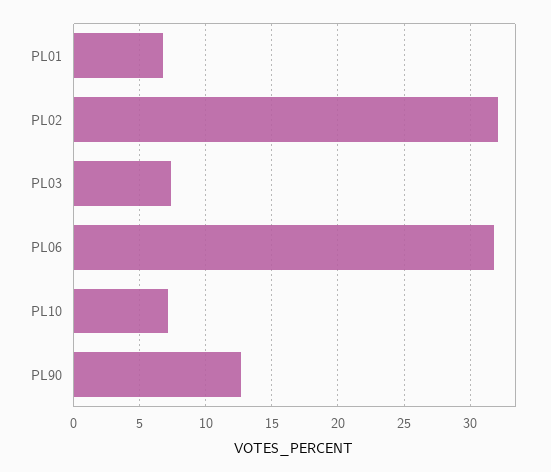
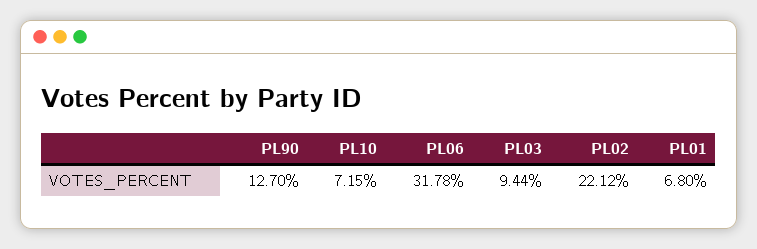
PL02: 32 -> 22.12
PL03: 7.5 -> 9.44

